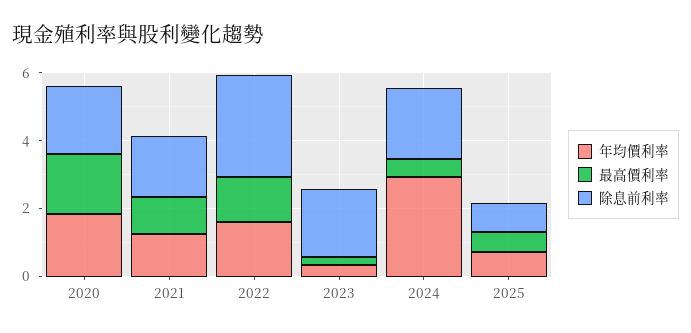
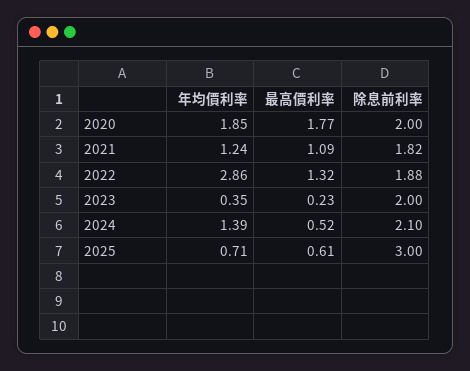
年均價利率, 2022: 1.5 -> 2.86
除息前利率, 2022: 3 -> 1.88
年均價利率, 2024: 3 -> 1.39
除息前利率, 2025: 1 -> 3

